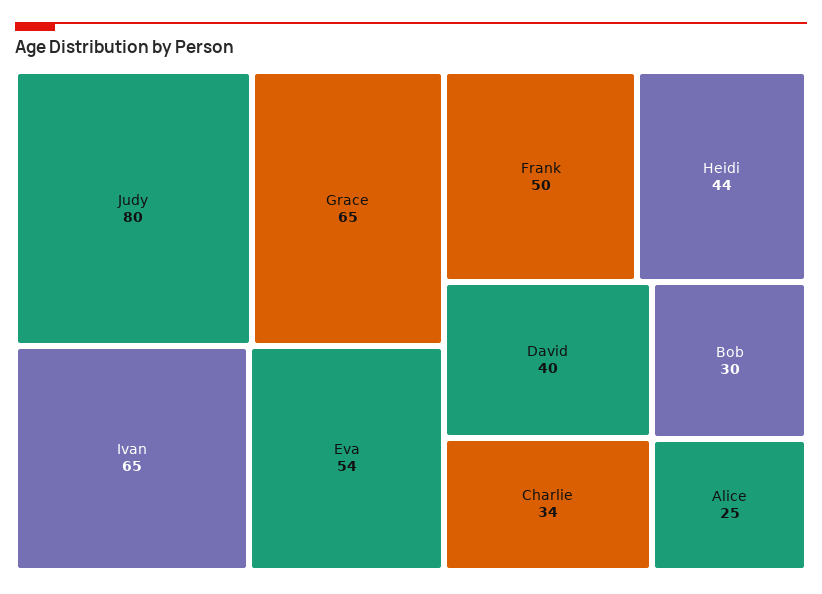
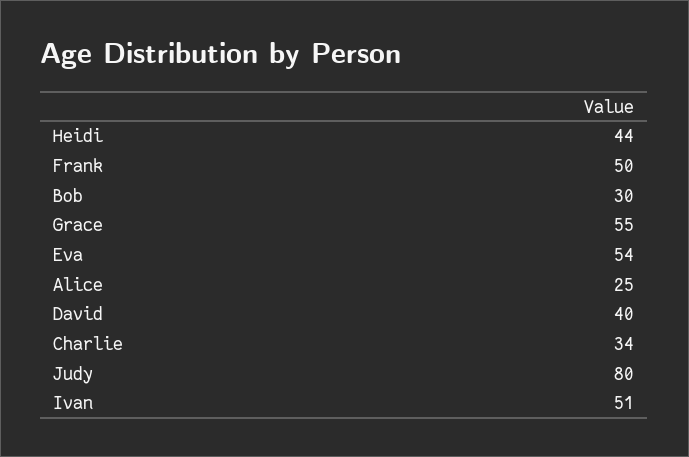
Grace: 65 -> 55
Ivan: 65 -> 51

